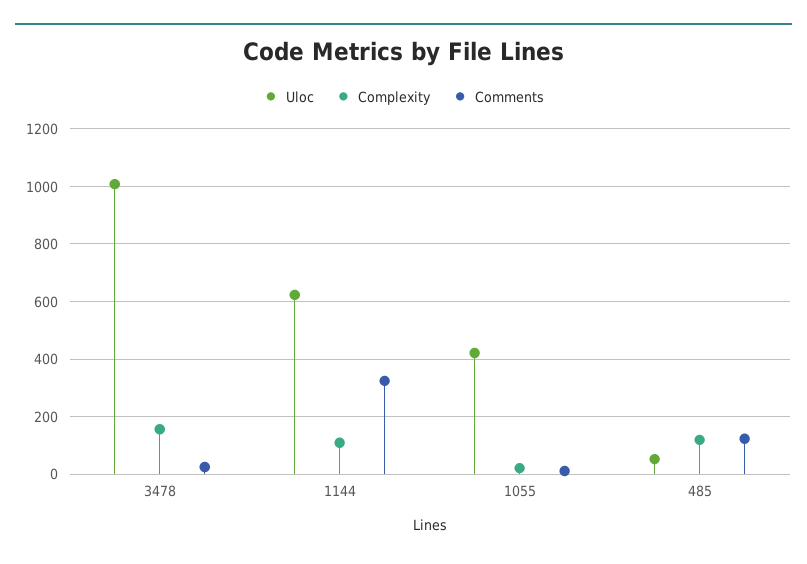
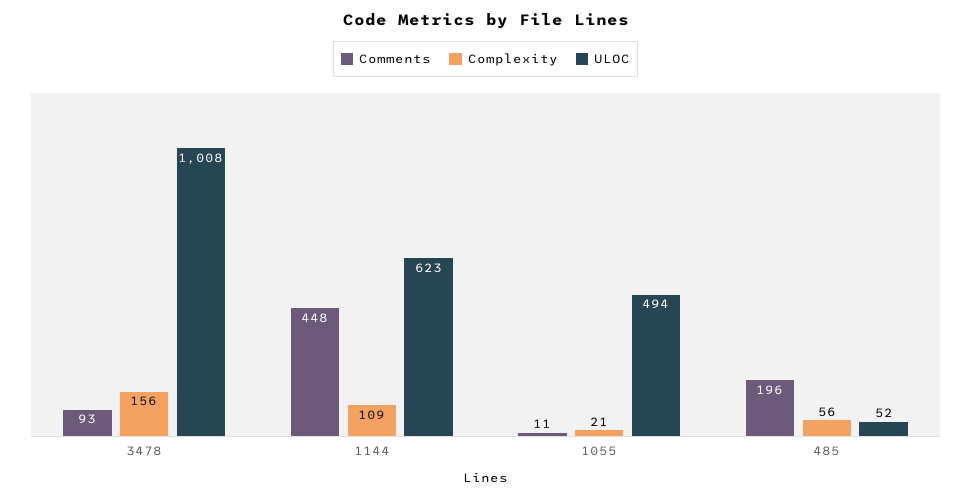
Comments, 3478: 25 -> 93
Comments, 1144: 325 -> 448
Uloc, 1055: 425 -> 494
Complexity, 485: 125 -> 56
Comments, 485: 125 -> 196

